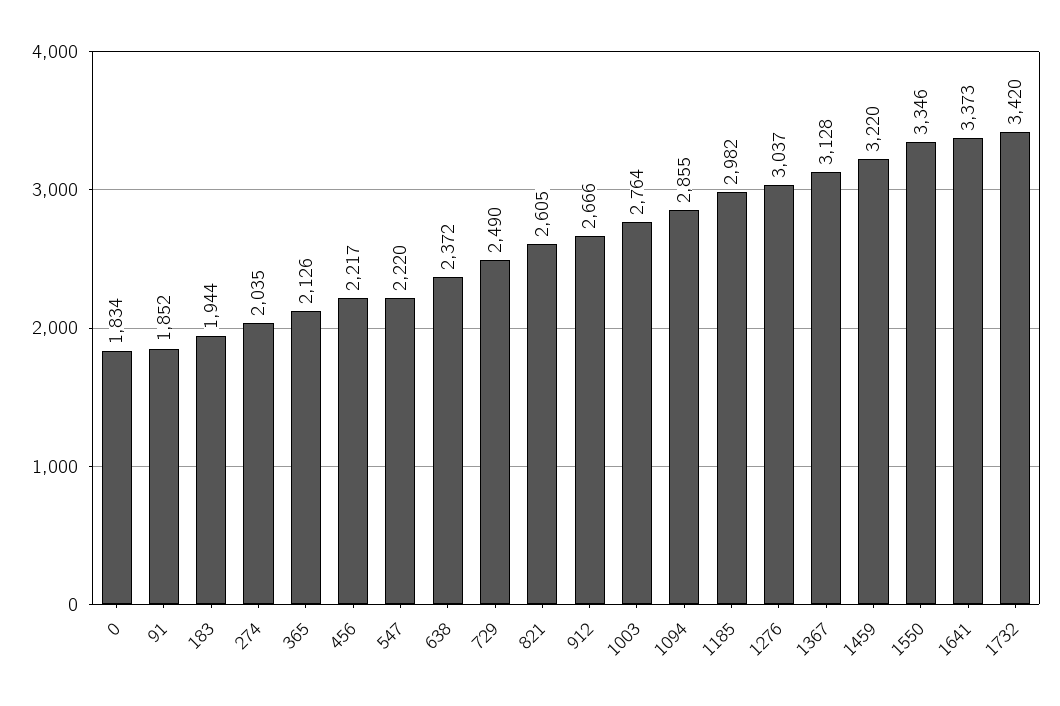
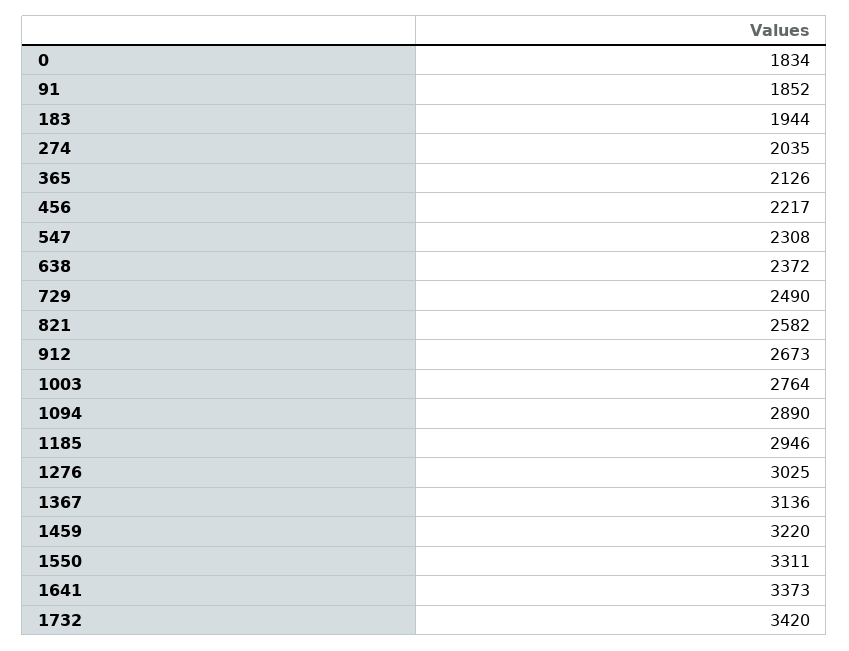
547: 2220 -> 2308
821: 2605 -> 2582
912: 2666 -> 2673
1094: 2855 -> 2890
1185: 2982 -> 2946
1276: 3037 -> 3025
1367: 3128 -> 3136
1550: 3346 -> 3311

